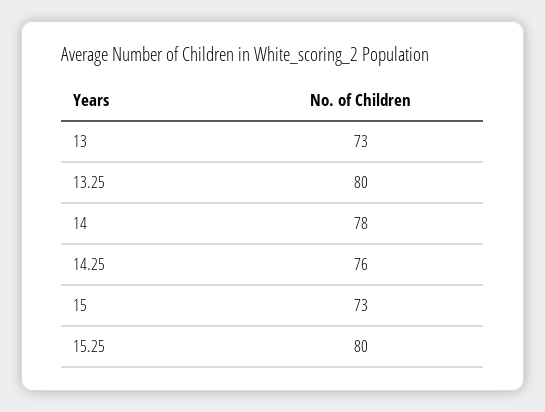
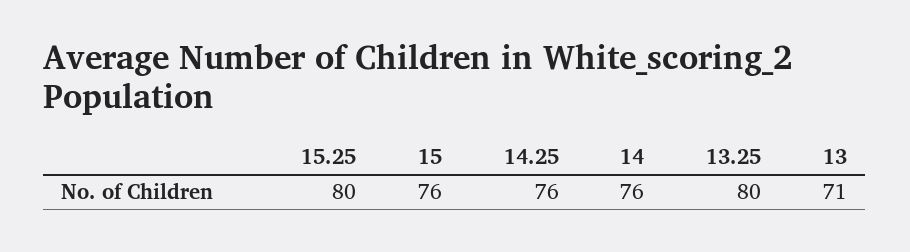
13: 73 -> 71
14: 78 -> 76
15: 73 -> 76

